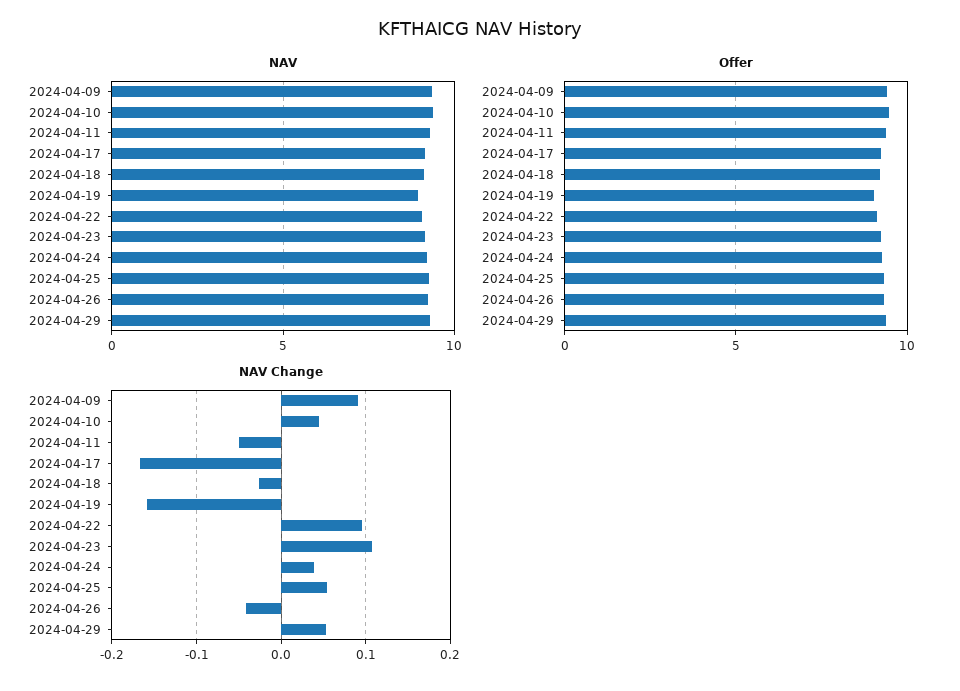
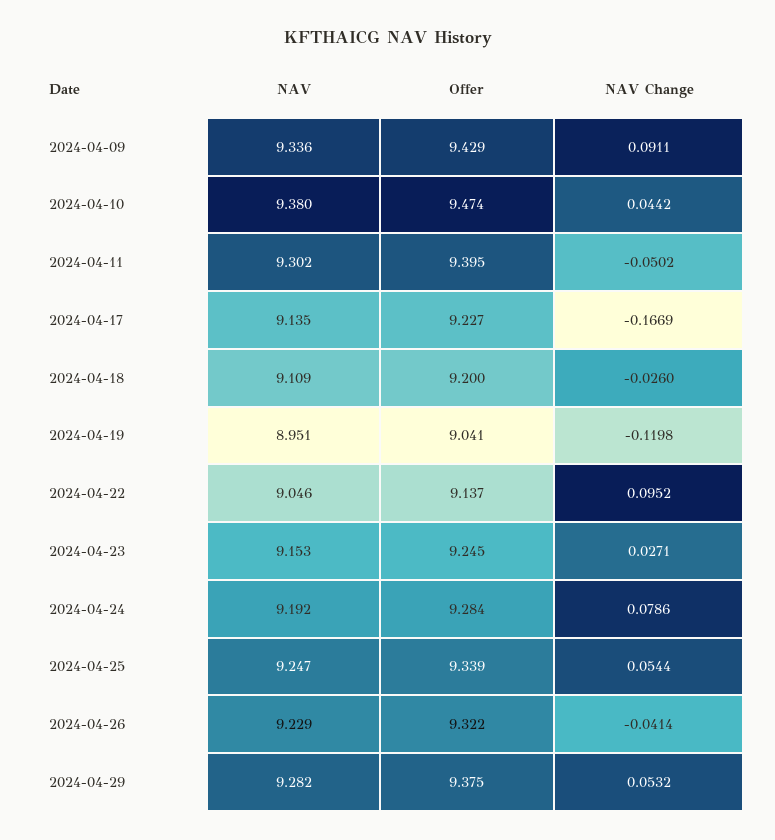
NAV Change, 2024-04-19: -0.16 -> -0.1198
NAV Change, 2024-04-23: 0.11 -> 0.0271
NAV Change, 2024-04-24: 0.04 -> 0.0786

